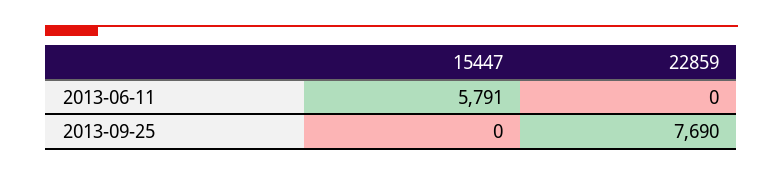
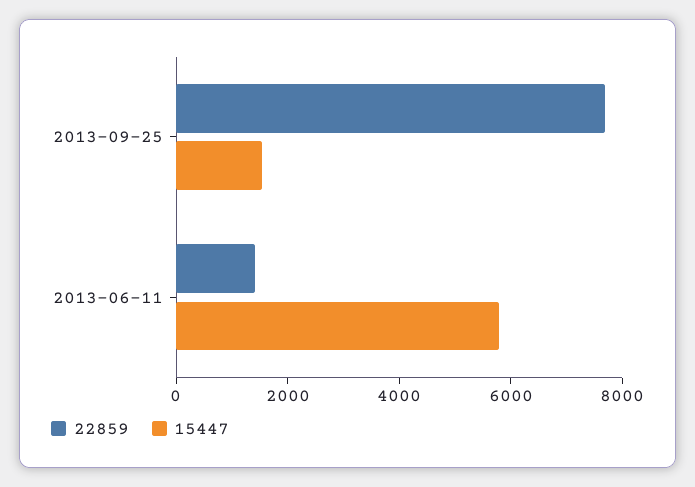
22859, 2013-06-11: 0 -> 1500
15447, 2013-09-25: 0 -> 1500

